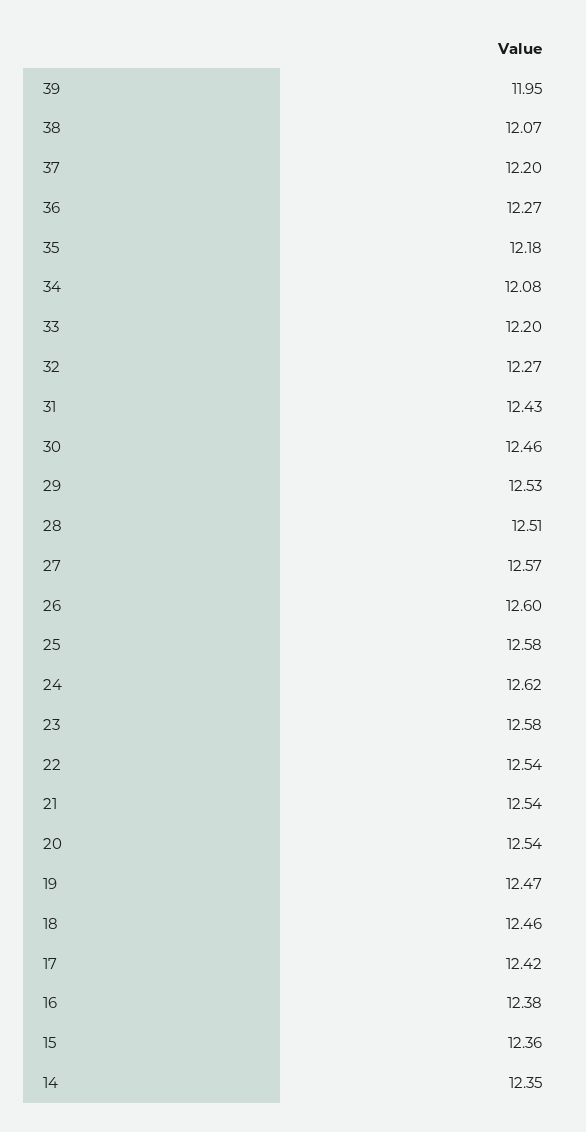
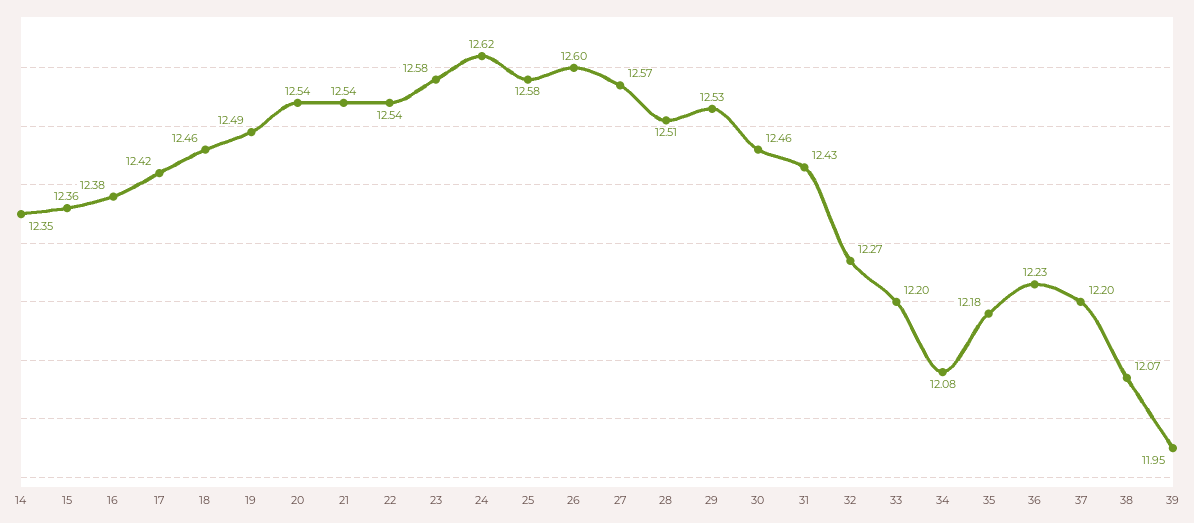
36: 12.27 -> 12.23
19: 12.47 -> 12.49

